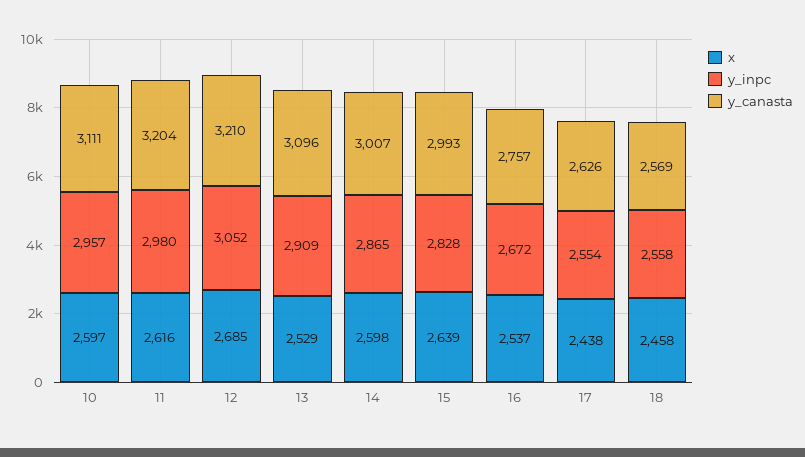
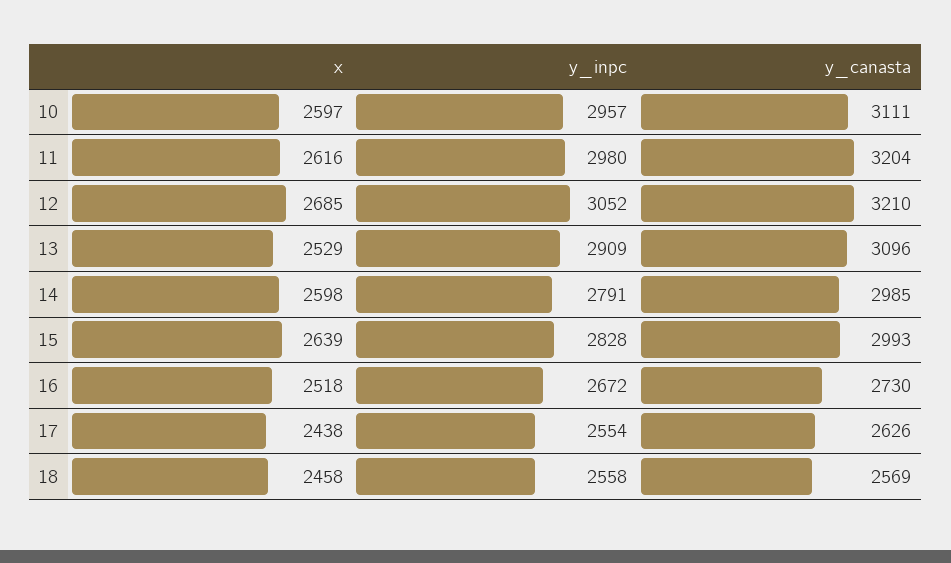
y_inpc, 14: 2865 -> 2791
y_canasta, 14: 3007 -> 2985
x, 16: 2537 -> 2518
y_canasta, 16: 2757 -> 2730

